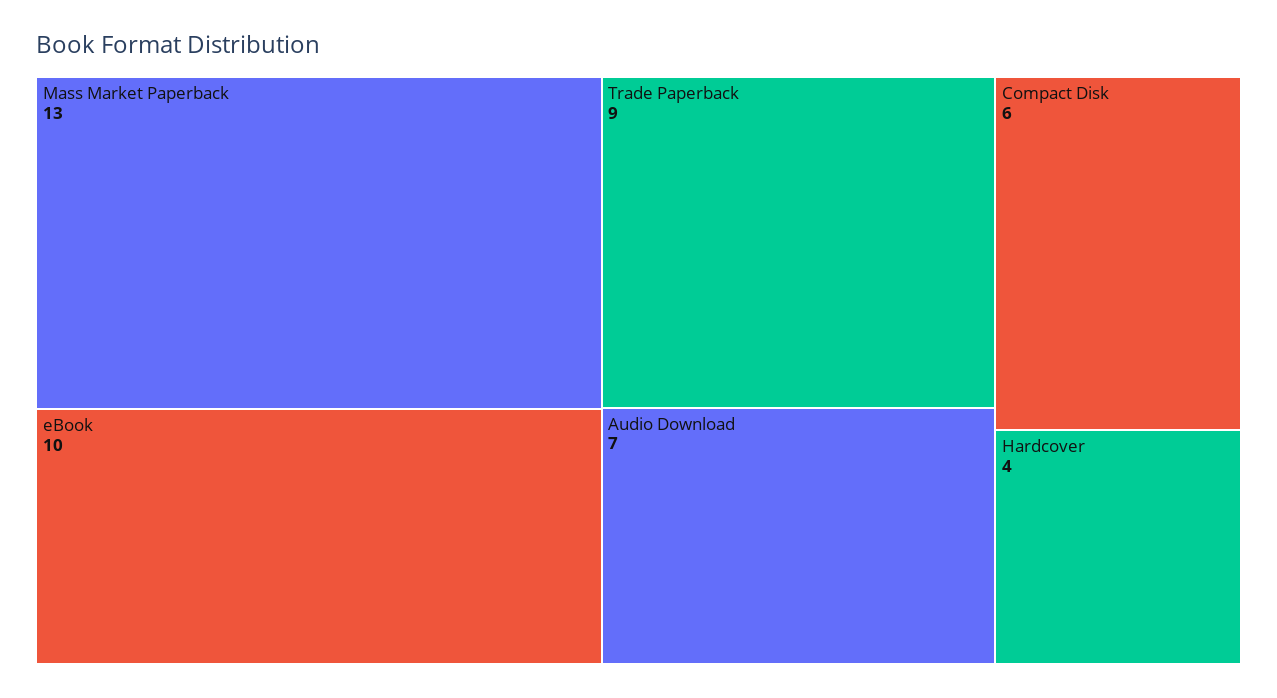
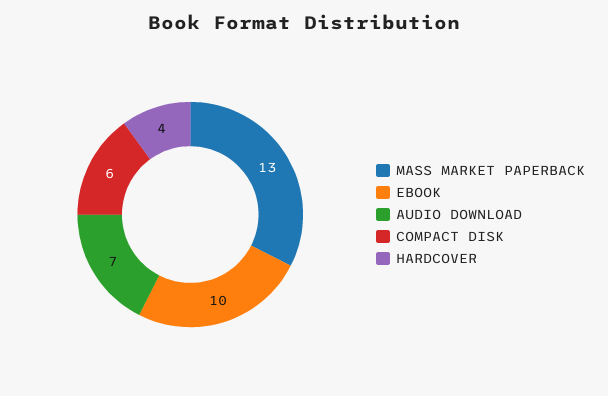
Trade Paperback: 9 -> none

